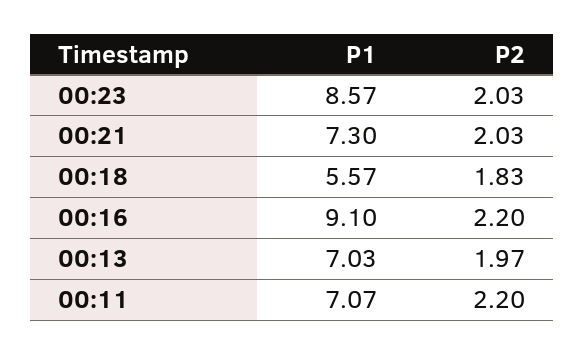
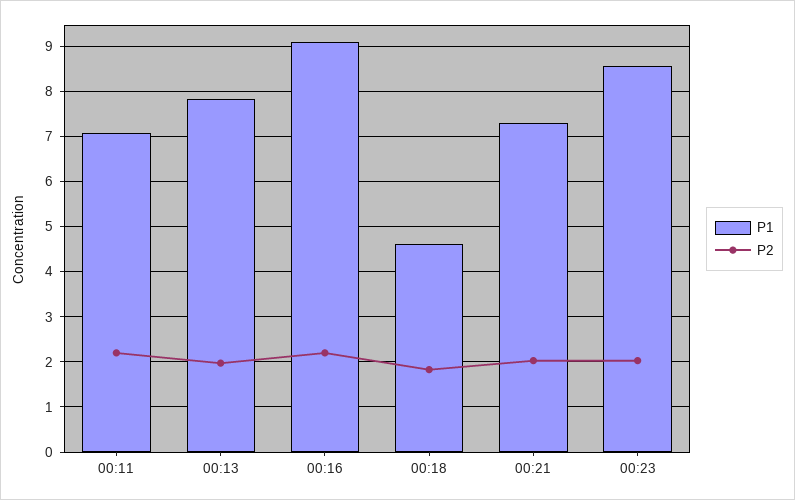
P1, 00:18: 5.57 -> 4.6
P1, 00:13: 7.03 -> 7.8

